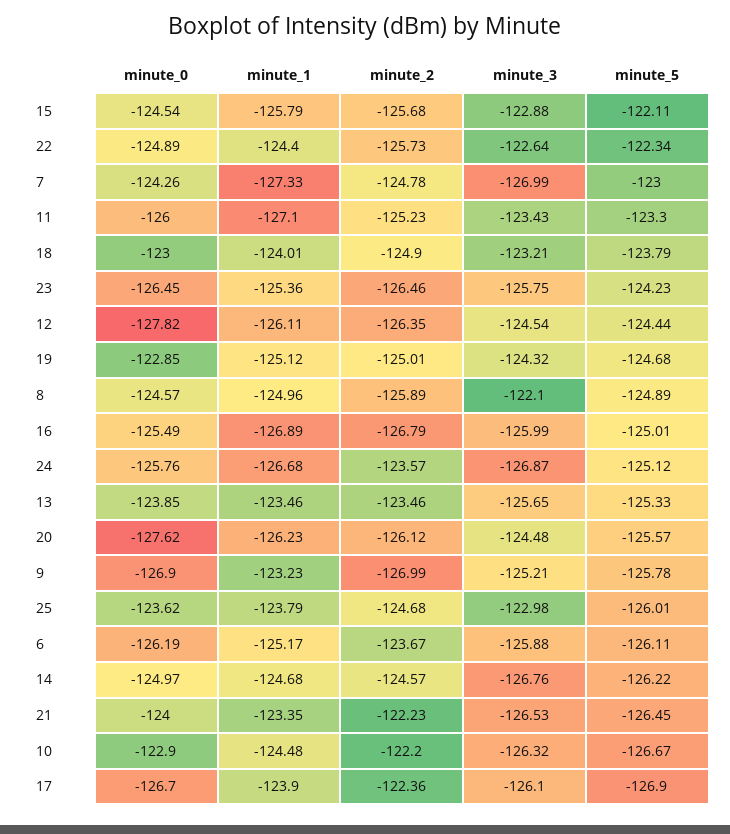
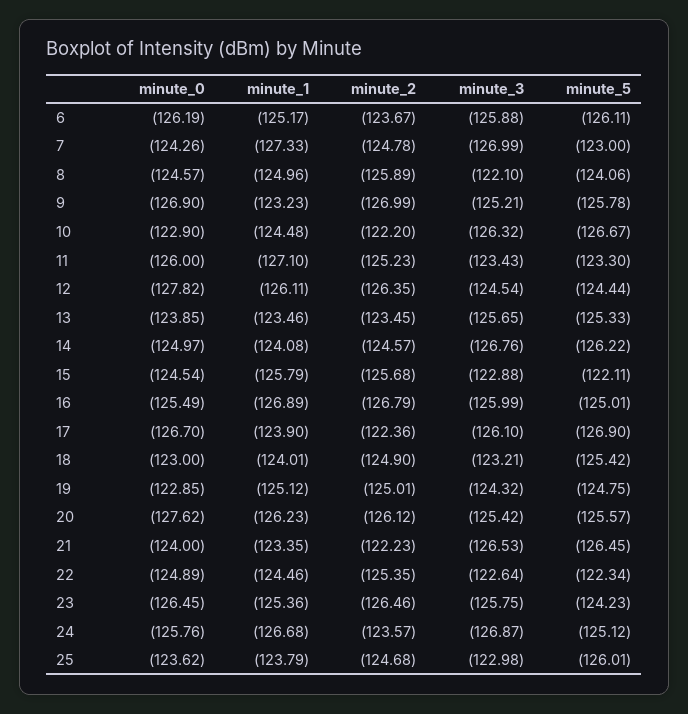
minute_1, 22: -124.4 -> -124.46
minute_2, 22: -125.73 -> -125.35
minute_5, 18: -123.79 -> -125.42
minute_5, 19: -124.68 -> -124.75
minute_5, 8: -124.89 -> -124.06
minute_2, 13: -123.46 -> -123.45
minute_3, 20: -124.48 -> -125.42
minute_1, 14: -124.68 -> -124.08

